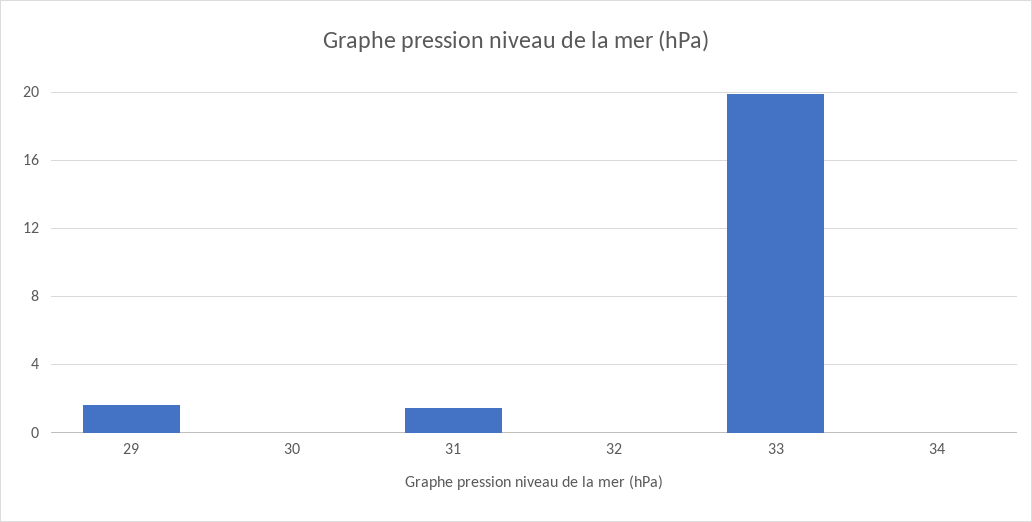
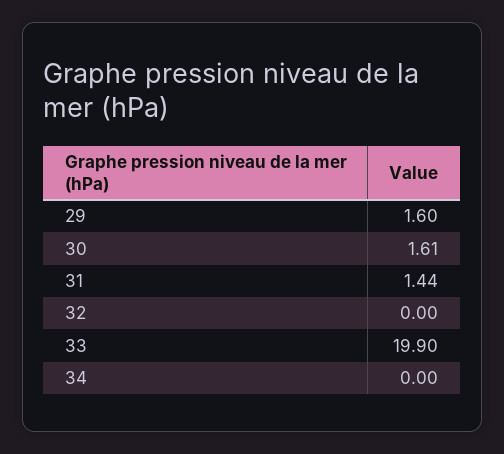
30: 0 -> 1.61

